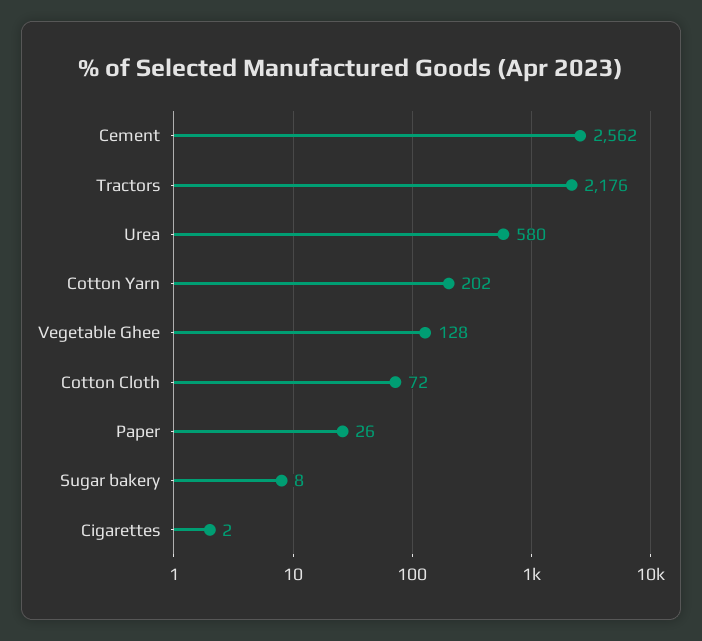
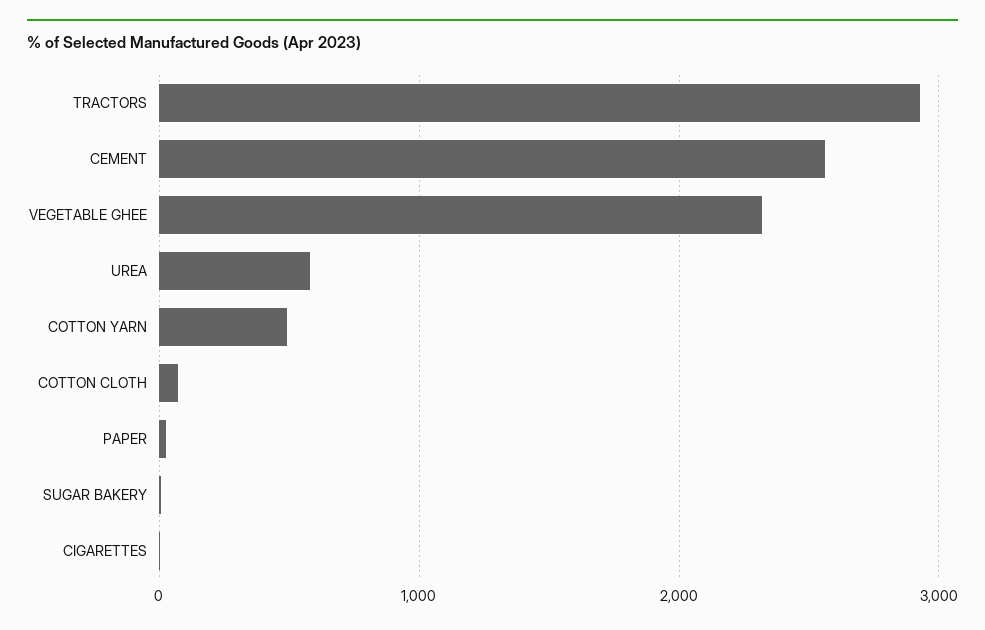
Tractors: 2176 -> 2900
Cotton Yarn: 202 -> 500
Vegetable Ghee: 128 -> 2300

